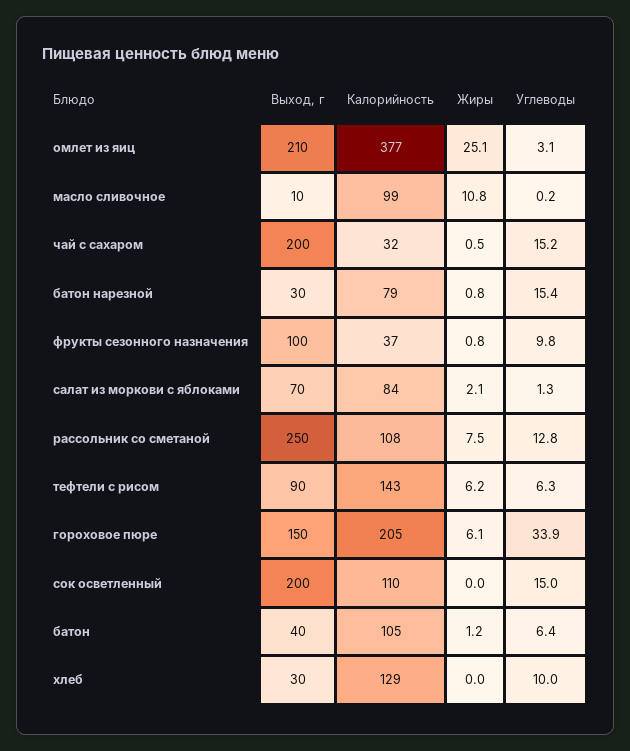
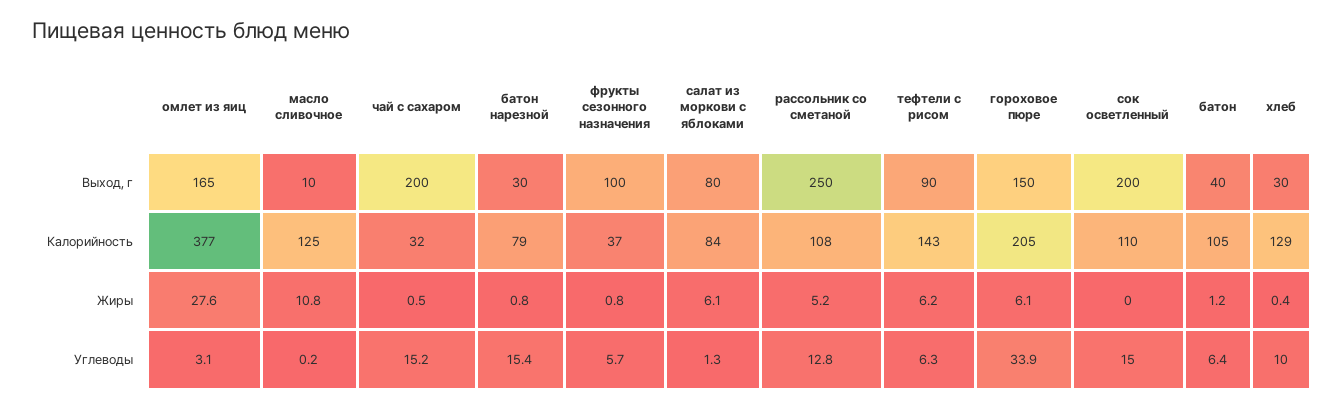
Выход, г, омлет из яиц: 210 -> 165
Жиры, омлет из яиц: 25.1 -> 27.6
Калорийность, масло сливочное: 99 -> 125
Углеводы, фрукты сезонного назначения: 9.8 -> 5.7
Выход, г, салат из моркови с яблоками: 70 -> 80
Жиры, салат из моркови с яблоками: 2.1 -> 6.1
Жиры, рассольник со сметаной: 7.5 -> 5.2
Жиры, хлеб: 0 -> 0.4

